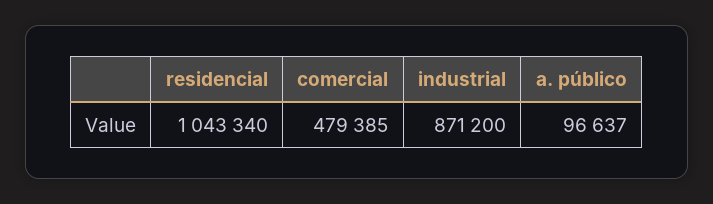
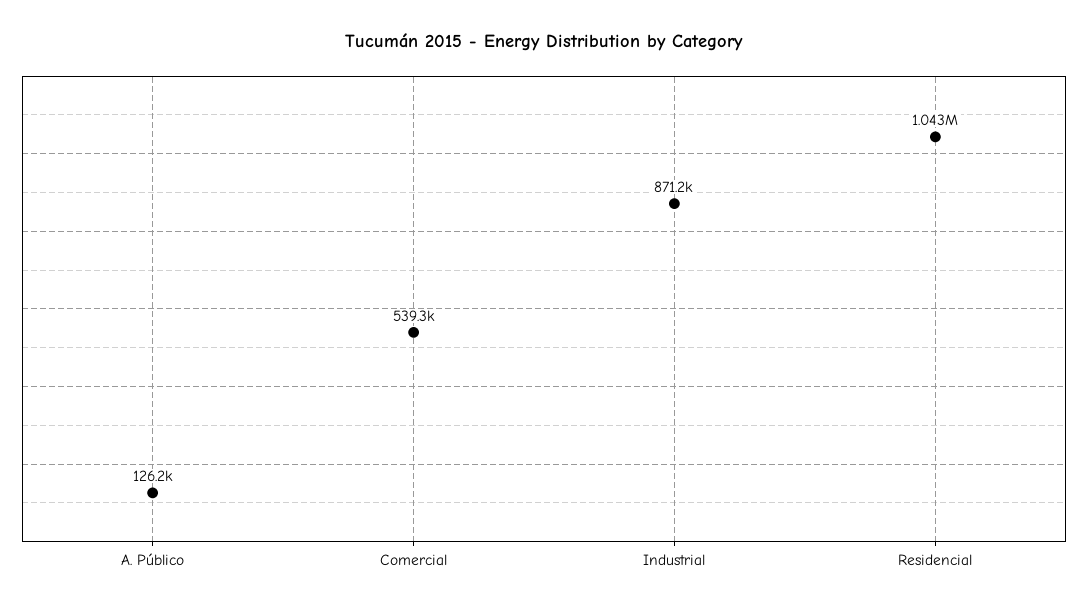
comercial: 479385 -> 539300
a. público: 96637 -> 126200

